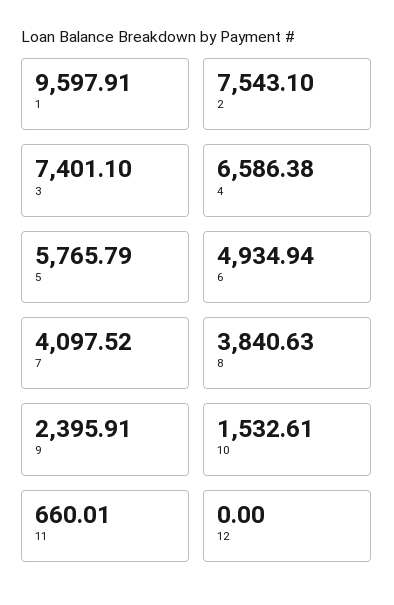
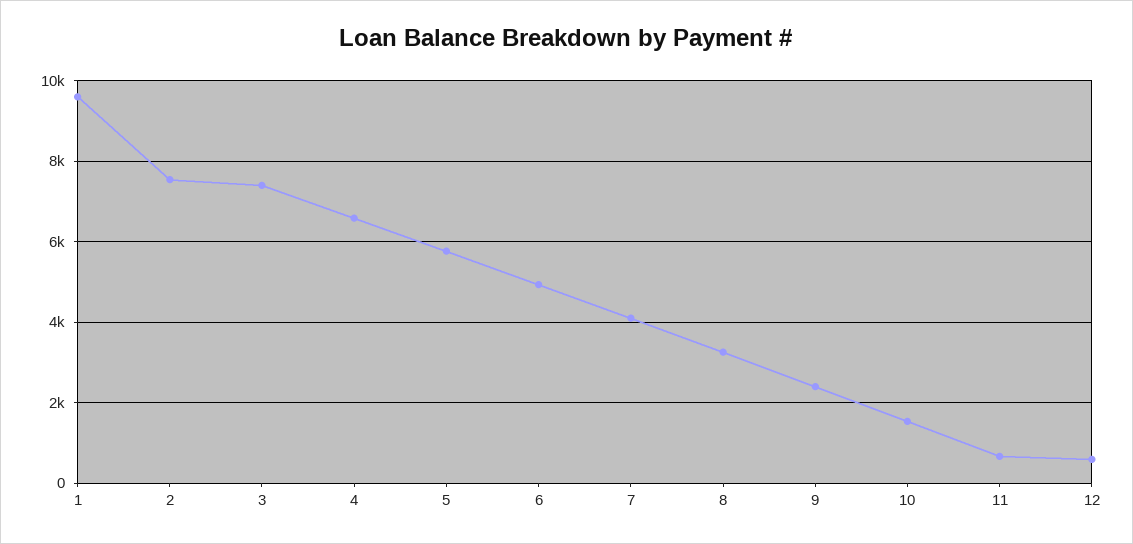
8: 3840.63 -> 3200
12: 0 -> 600

